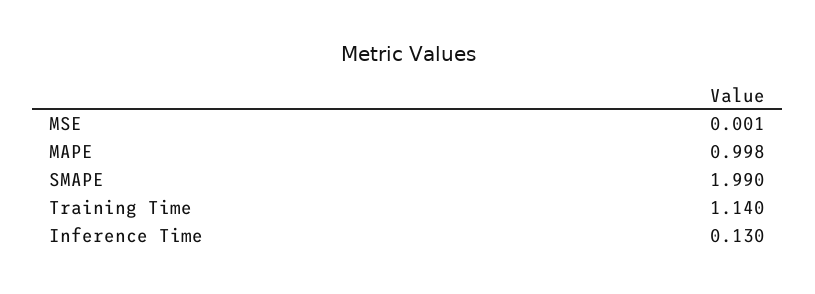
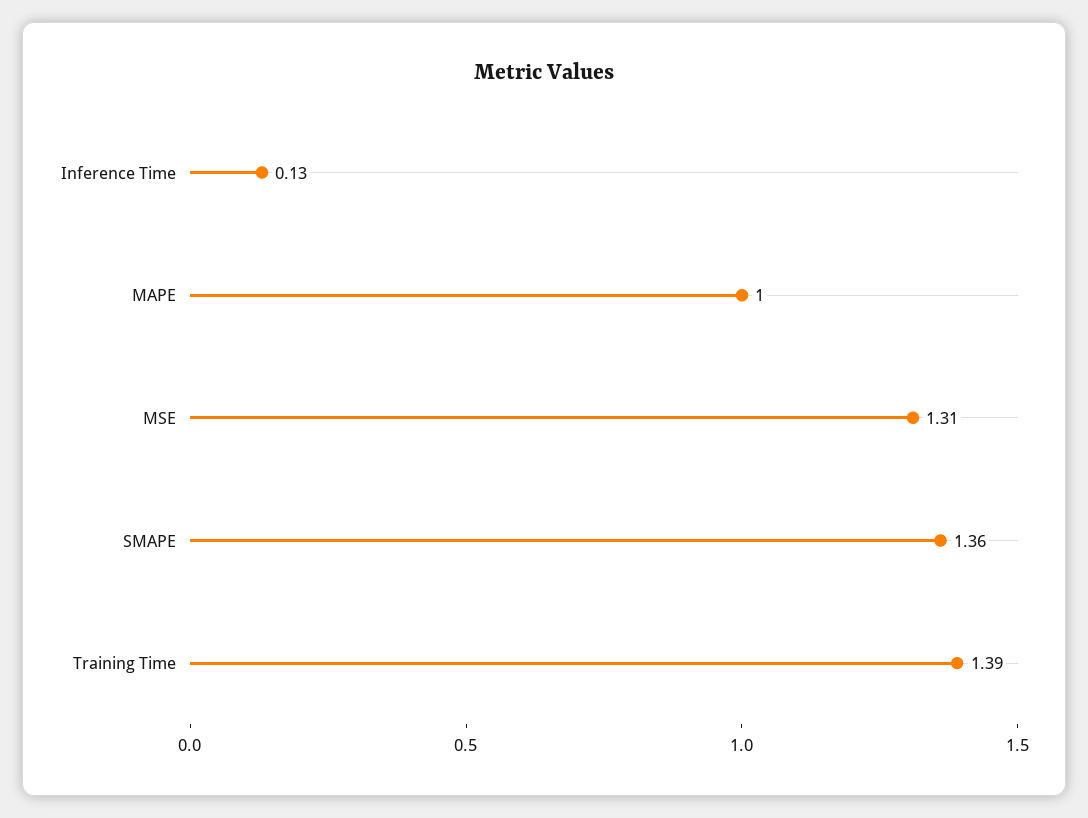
MSE: 0.001 -> 1.31
SMAPE: 1.99 -> 1.36
Training Time: 1.14 -> 1.39

